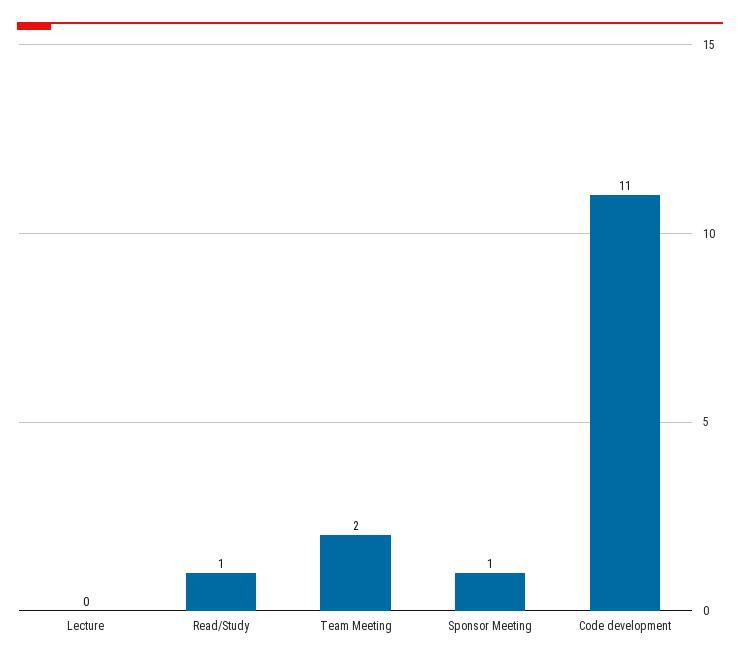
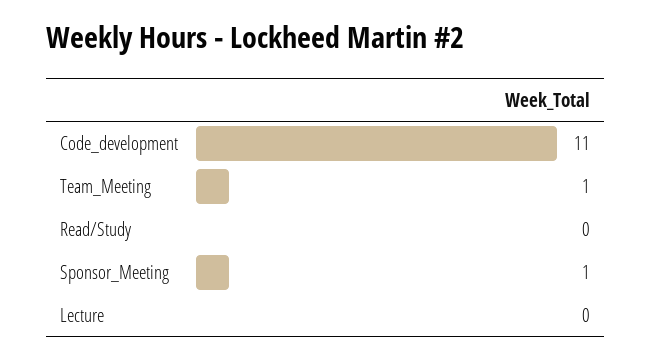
Read/Study: 1 -> 0
Team Meeting: 2 -> 1

